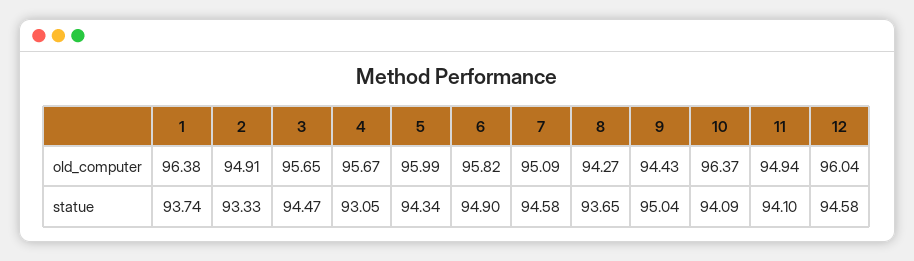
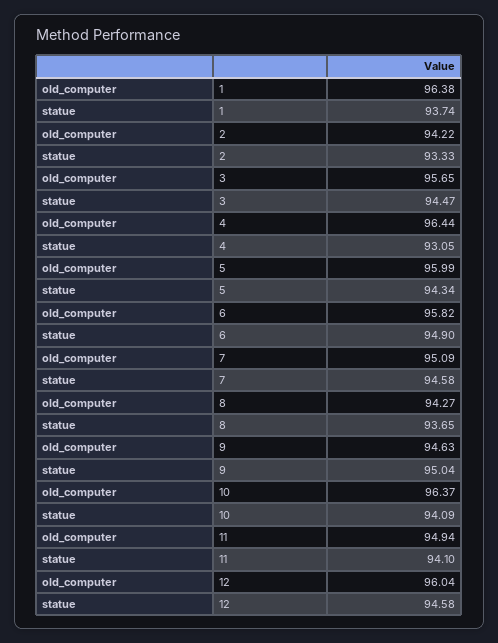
2, old_computer: 94.91 -> 94.22
4, old_computer: 95.67 -> 96.44
9, old_computer: 94.43 -> 94.63

